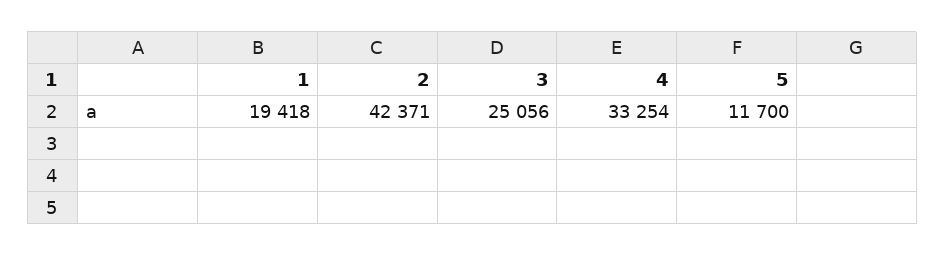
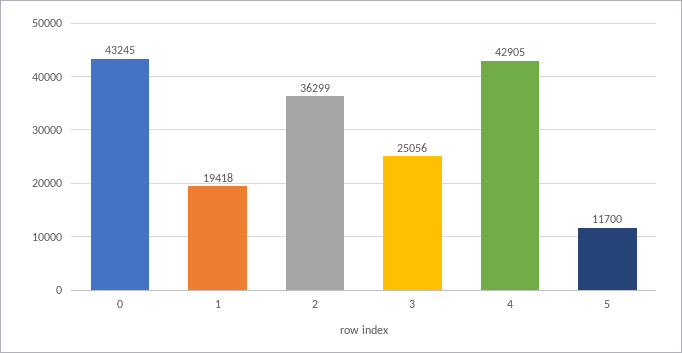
2: 42371 -> 36299
4: 33254 -> 42905
0: none -> 43245

